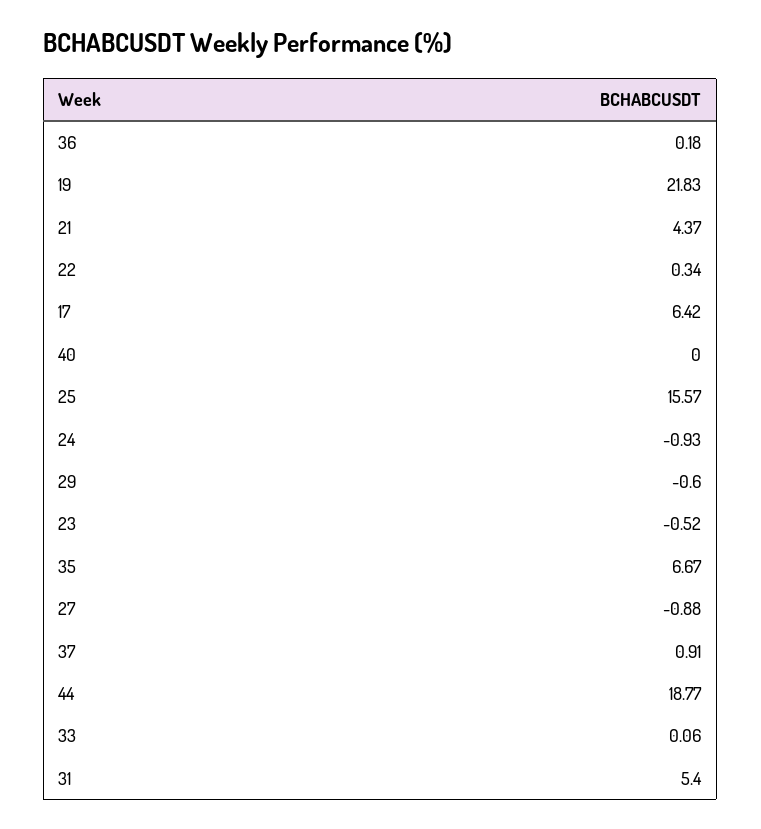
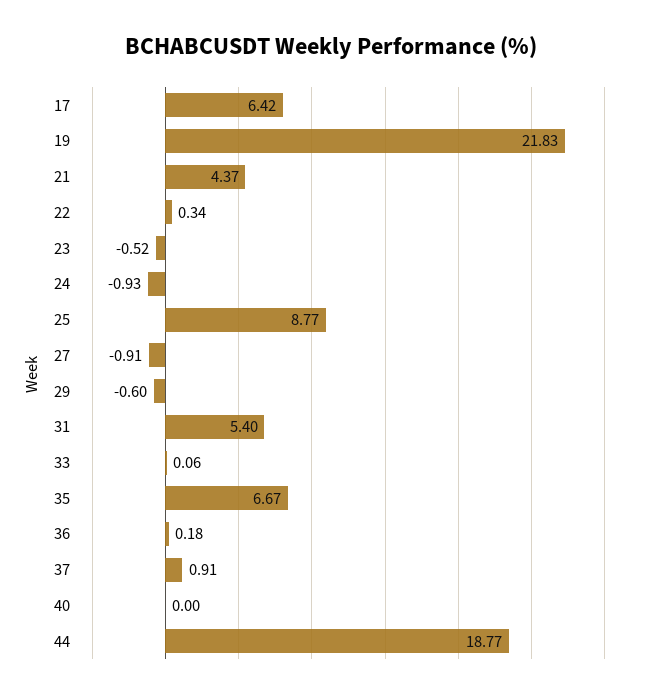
25: 15.57 -> 8.77
27: -0.88 -> -0.91

